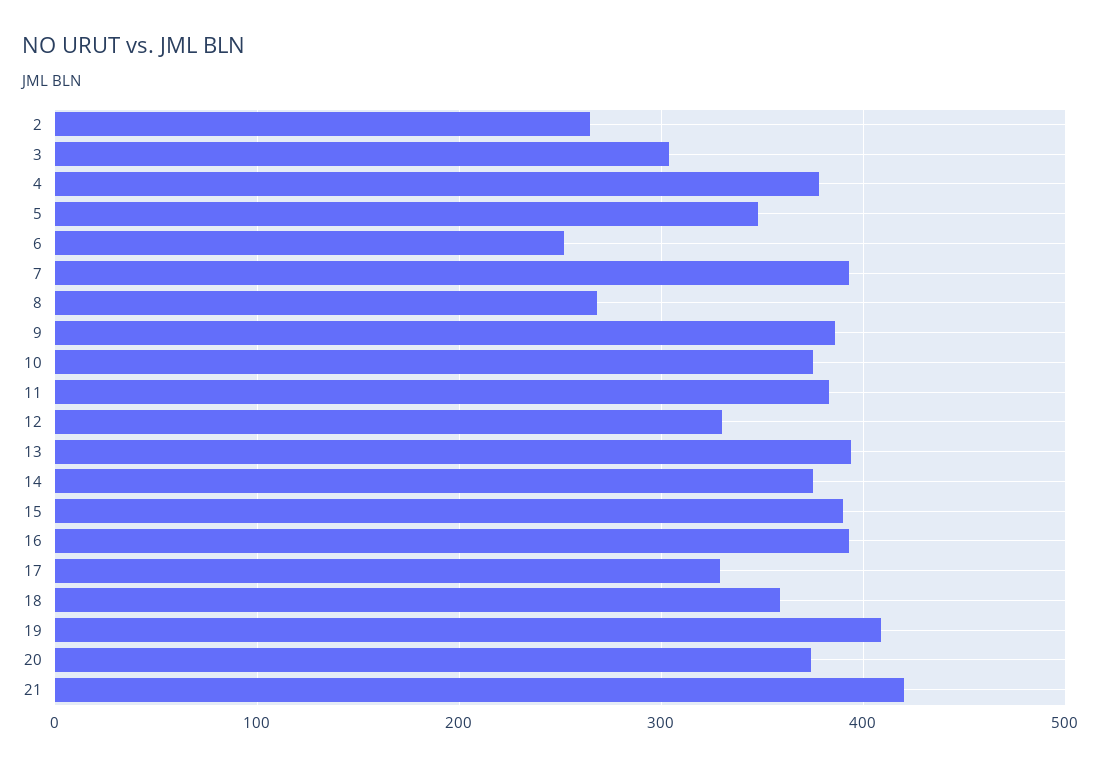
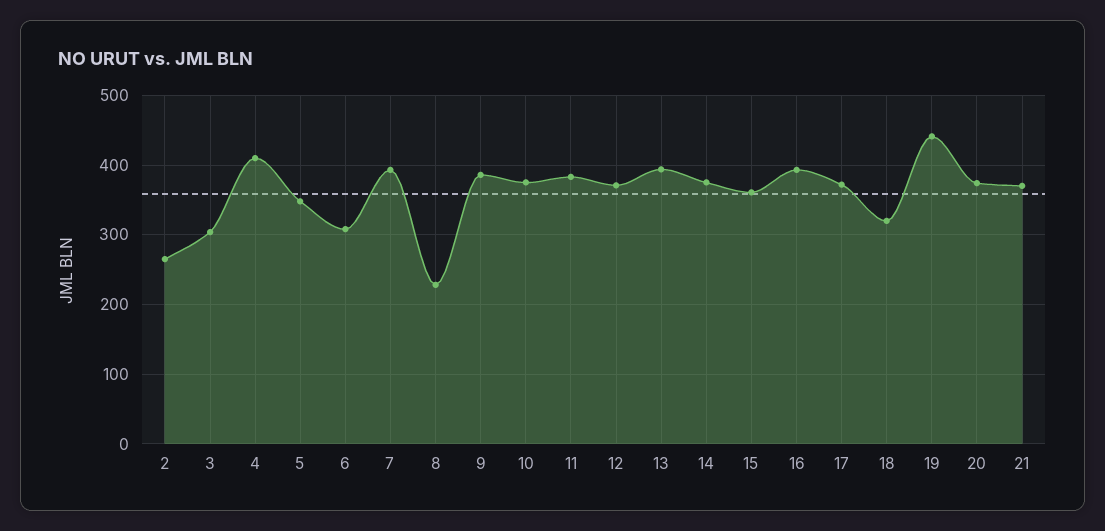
4: 380 -> 410
6: 250 -> 310
8: 270 -> 230
12: 330 -> 370
15: 390 -> 360
17: 330 -> 370
18: 360 -> 320
19: 410 -> 440
21: 420 -> 370

